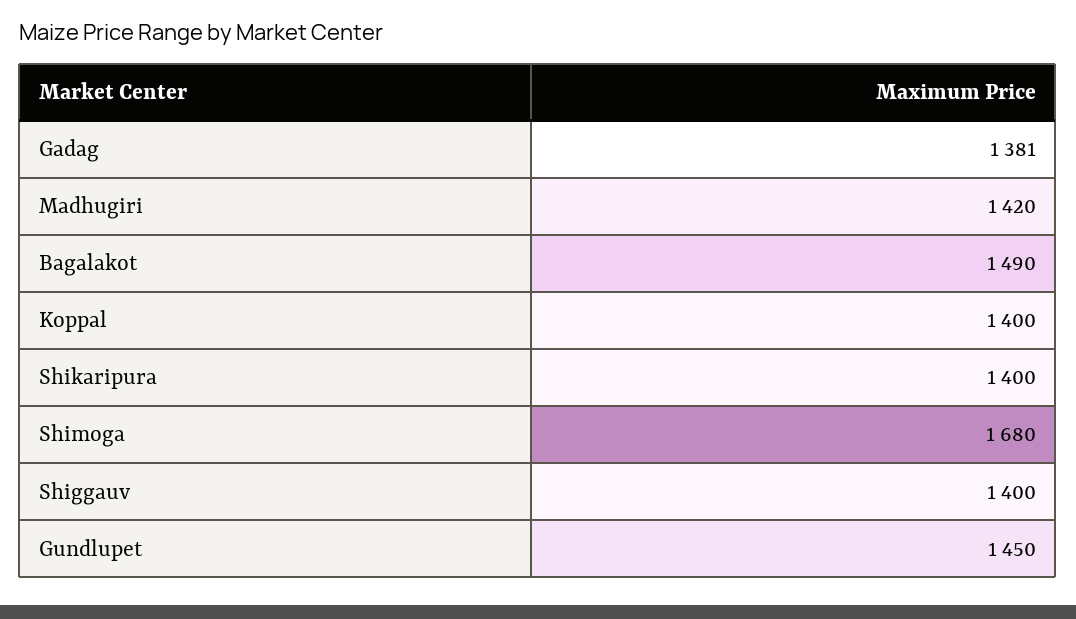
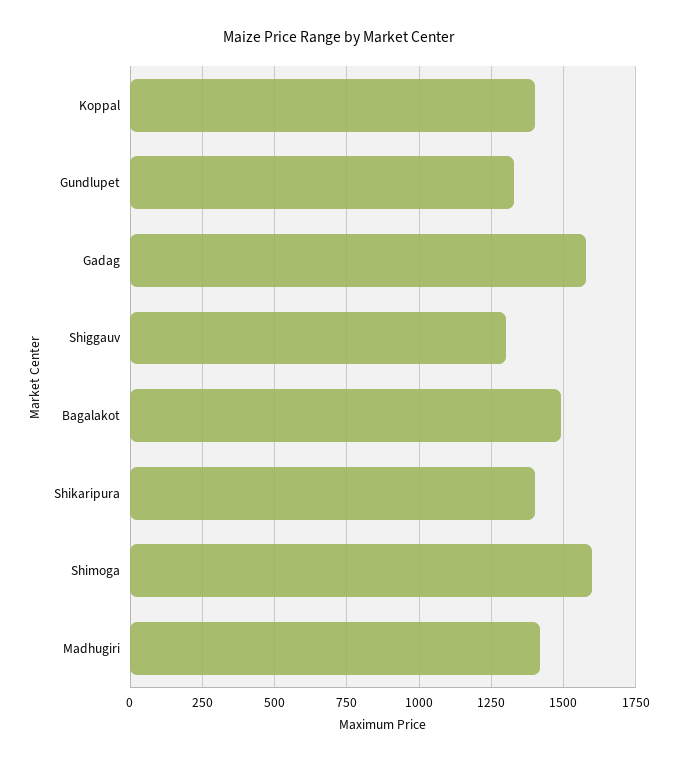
Gadag: 1381 -> 1575
Shimoga: 1680 -> 1600
Shiggauv: 1400 -> 1300
Gundlupet: 1450 -> 1325

